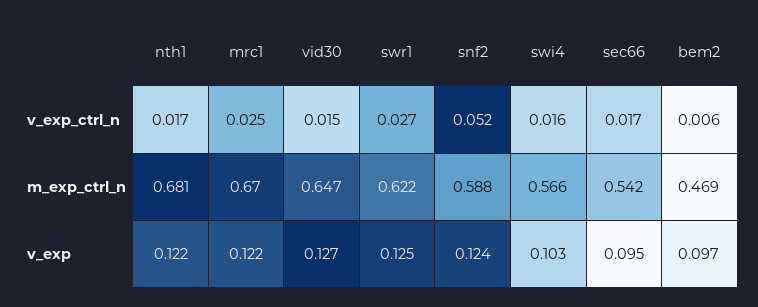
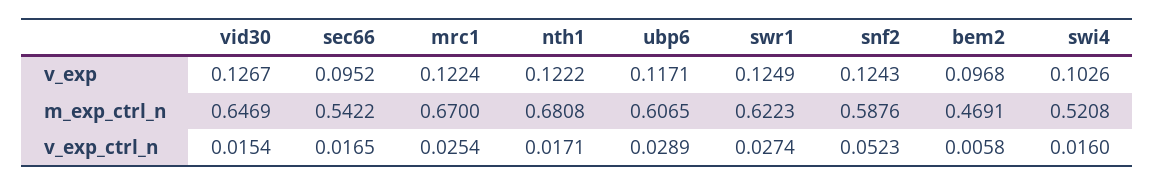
swi4, m_exp_ctrl_n: 0.566 -> 0.5208
ubp6, v_exp: none -> 0.1171
ubp6, m_exp_ctrl_n: none -> 0.6065
ubp6, v_exp_ctrl_n: none -> 0.0289

